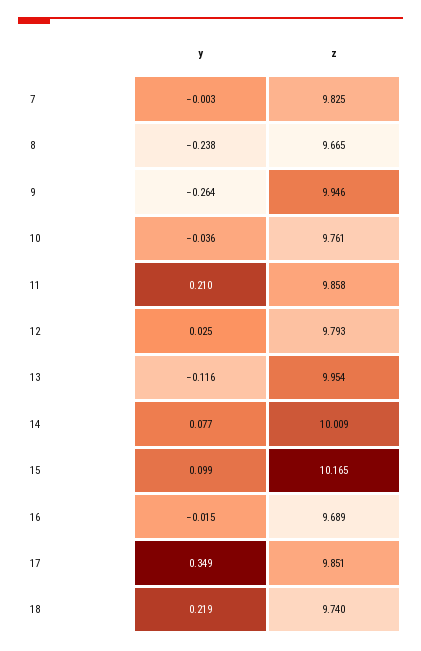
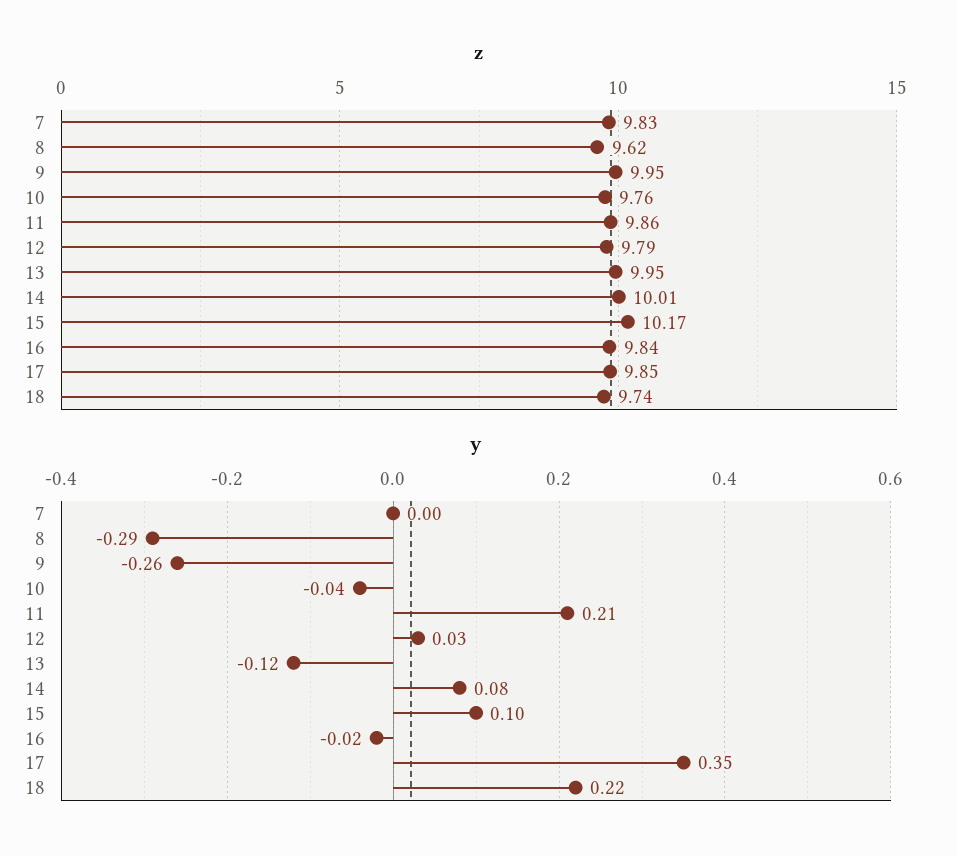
y, 8: -0.238 -> -0.29
z, 8: 9.665 -> 9.62
z, 16: 9.689 -> 9.84

